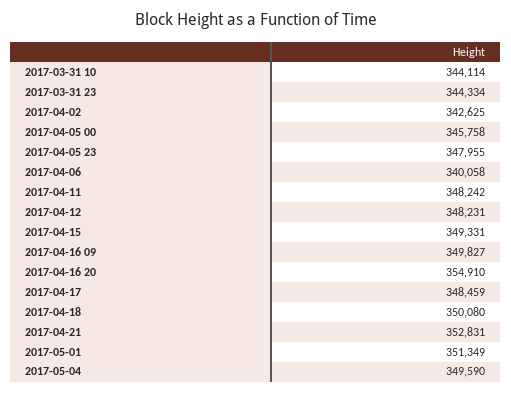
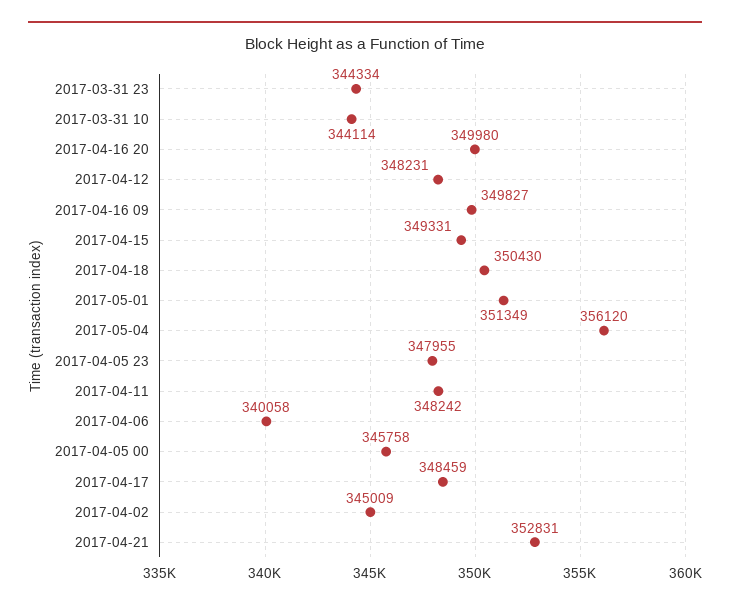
2017-04-02: 342625 -> 345009
2017-04-16 20: 354910 -> 349980
2017-04-18: 350080 -> 350430
2017-05-04: 349590 -> 356120

